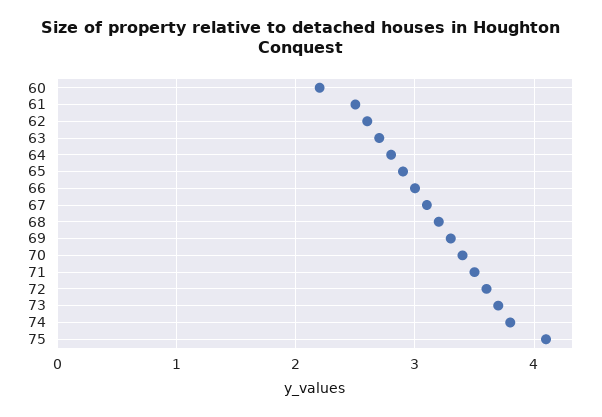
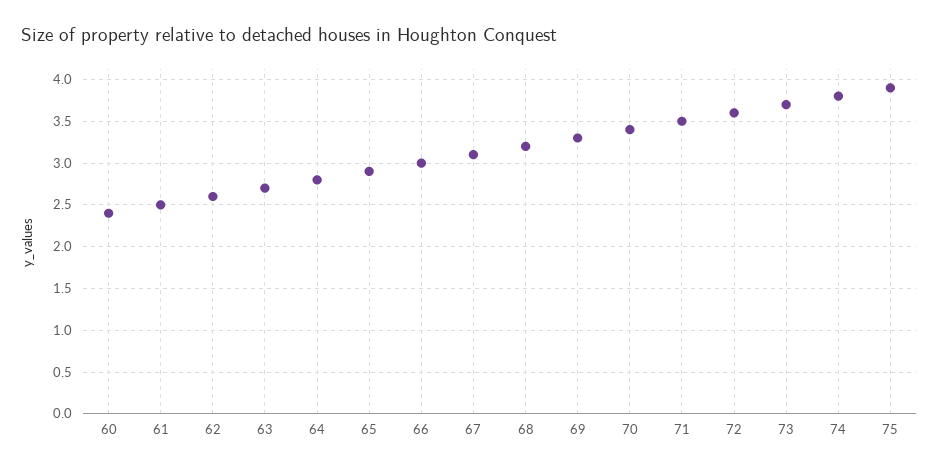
60: 2.2 -> 2.4
75: 4.1 -> 3.9

